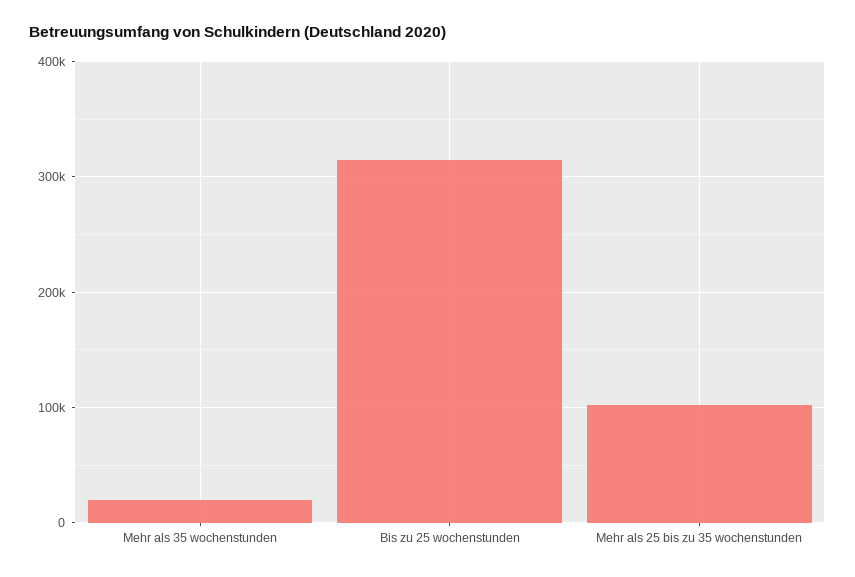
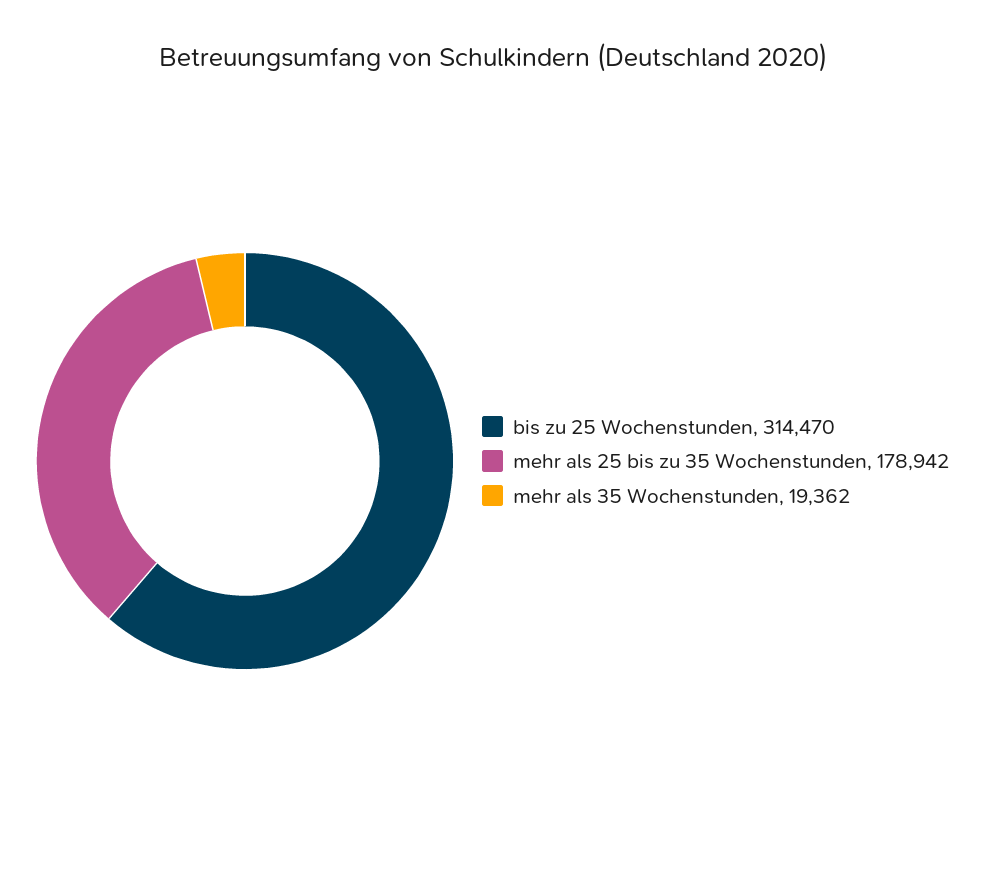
Mehr als 25 bis zu 35 wochenstunden: 100000 -> 178942

